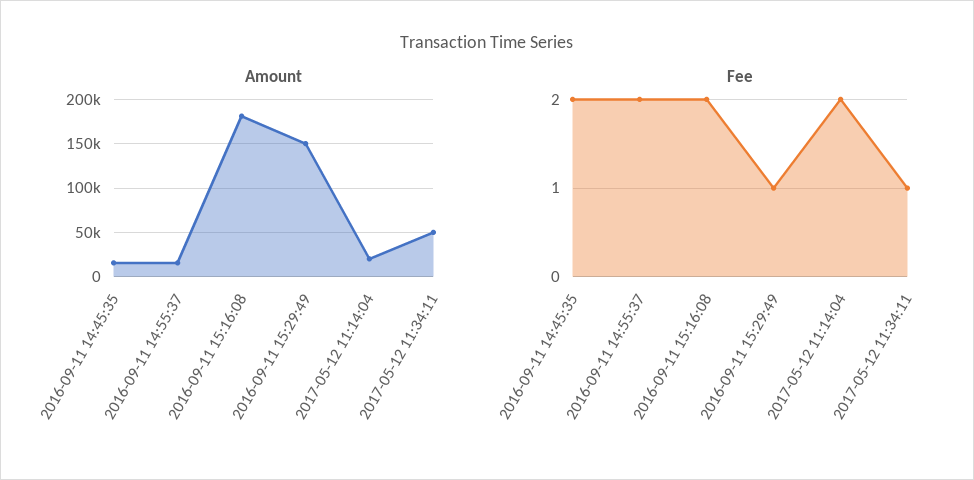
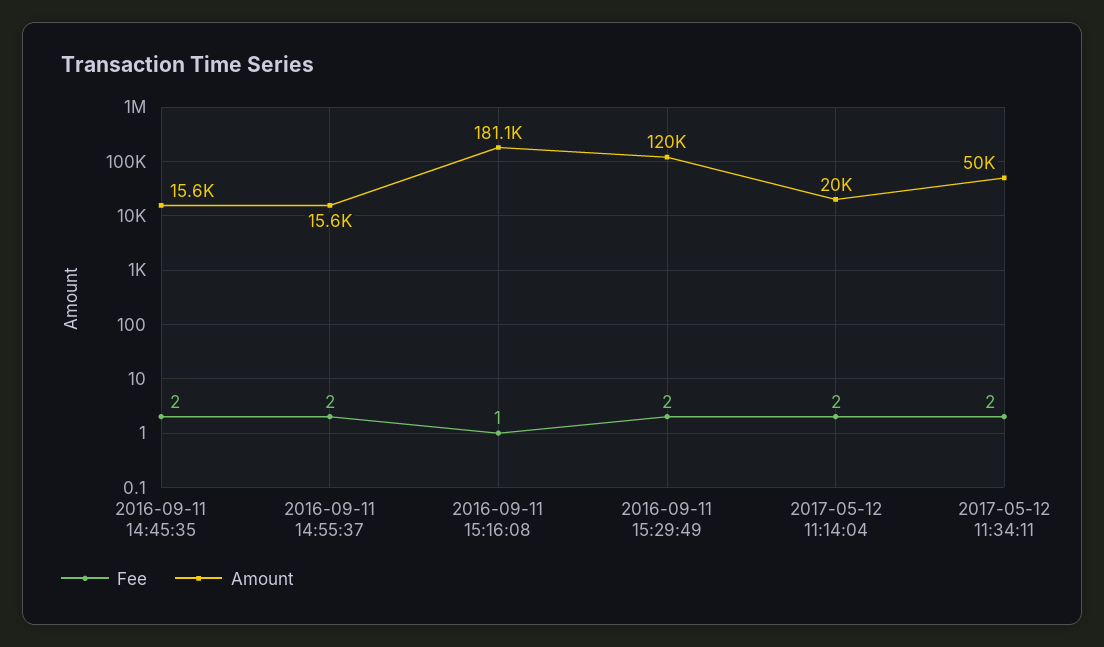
Amount, 2016-09-11 15:29:49: 150000 -> 120000
Fee, 2016-09-11 15:16:08: 2 -> 1
Fee, 2016-09-11 15:29:49: 1 -> 2
Fee, 2017-05-12 11:34:11: 1 -> 2

